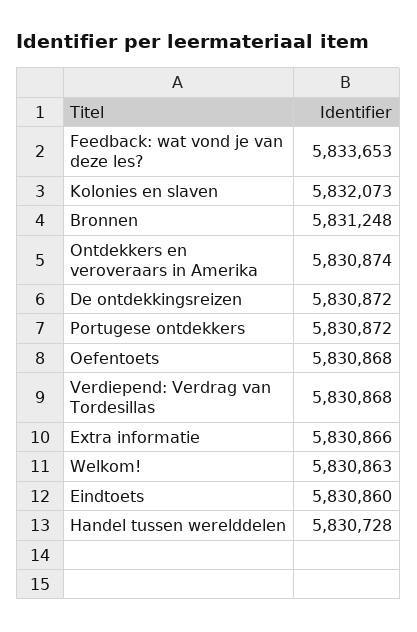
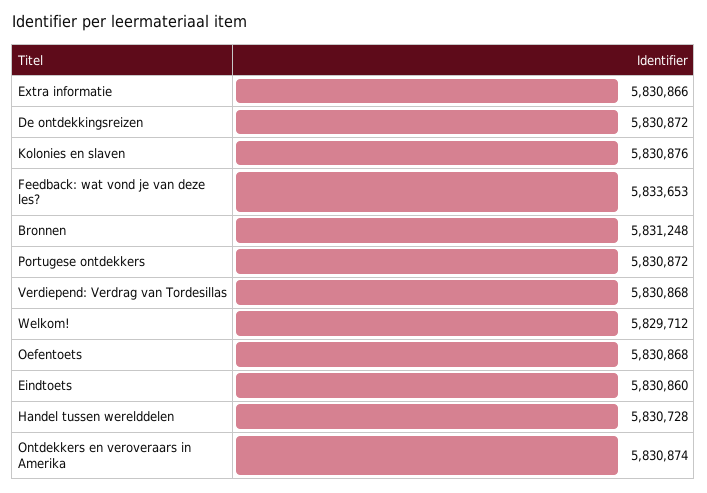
Kolonies en slaven: 5832073 -> 5830876
Welkom!: 5830863 -> 5829712

